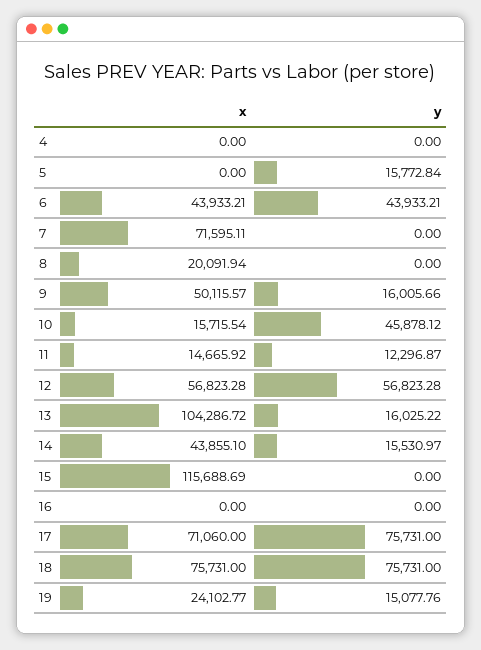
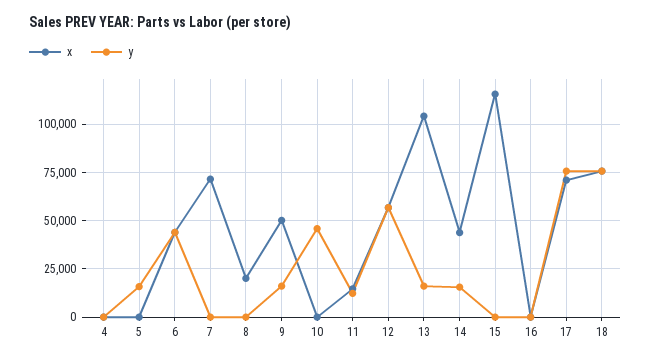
x, 10: 15715.54 -> 0
x, 19: 24102.77 -> none
y, 19: 15077.76 -> none

